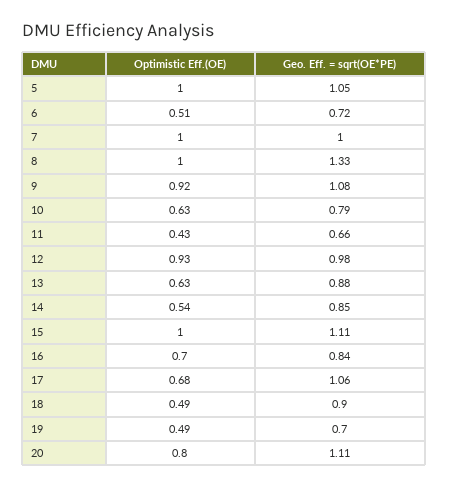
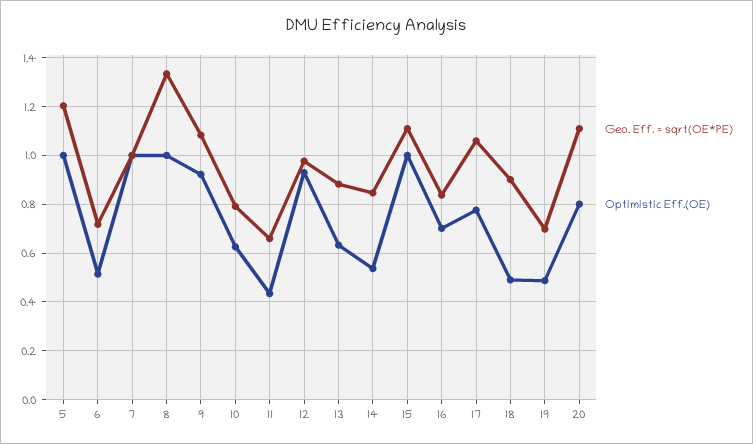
Geo. Eff. = sqrt(OE*PE), 5: 1.05 -> 1.2
Optimistic Eff.(OE), 17: 0.68 -> 0.775

